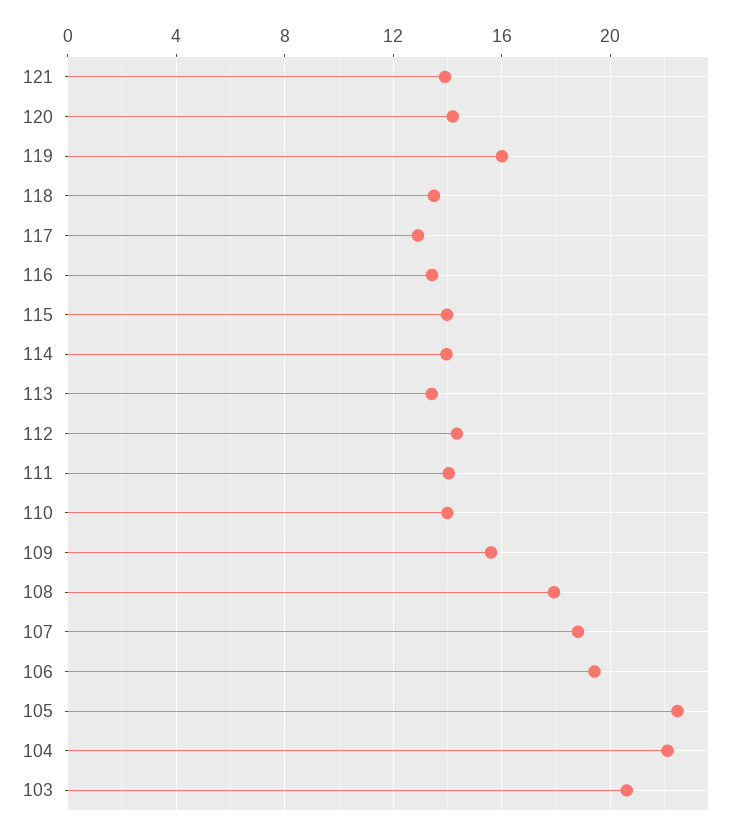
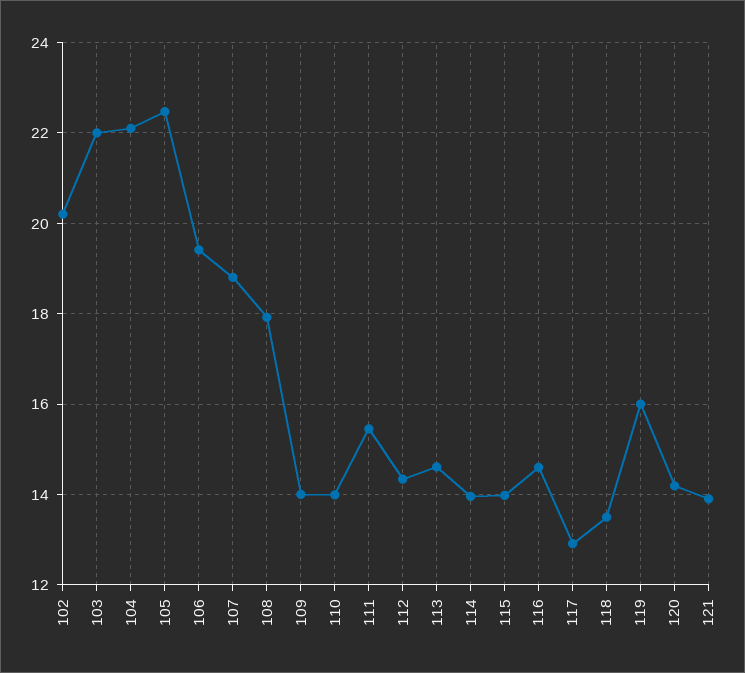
116: 13.5 -> 14.6
113: 13.5 -> 14.6
111: 14 -> 15.4
109: 15.5 -> 14
103: 20.5 -> 22
102: none -> 20.2

